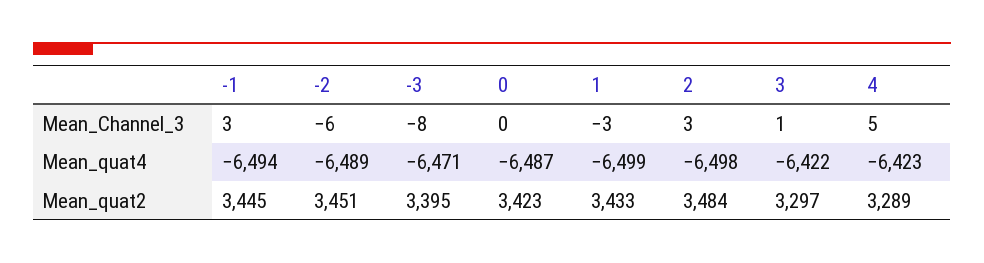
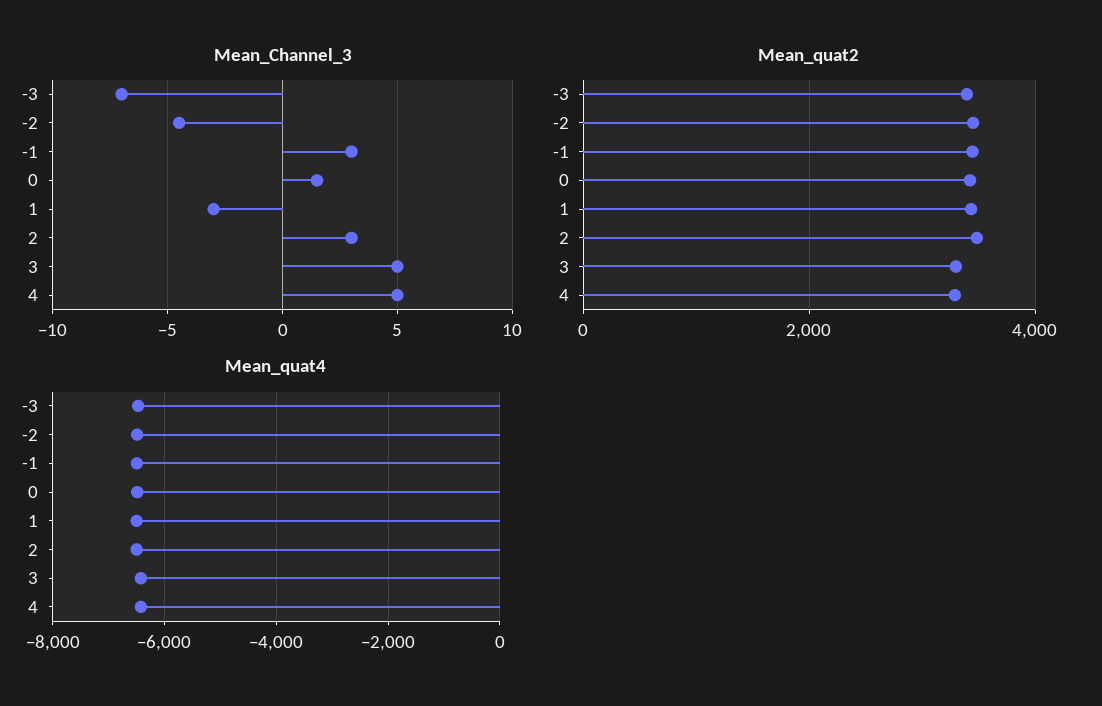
Mean_Channel_3, -2: -6 -> -4.5
Mean_Channel_3, -3: -8 -> -7
Mean_Channel_3, 0: 0 -> 1.5
Mean_Channel_3, 3: 1 -> 5

